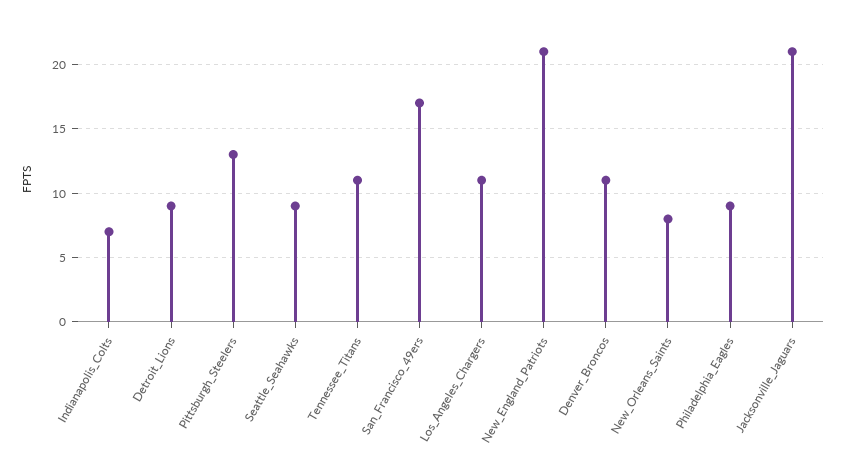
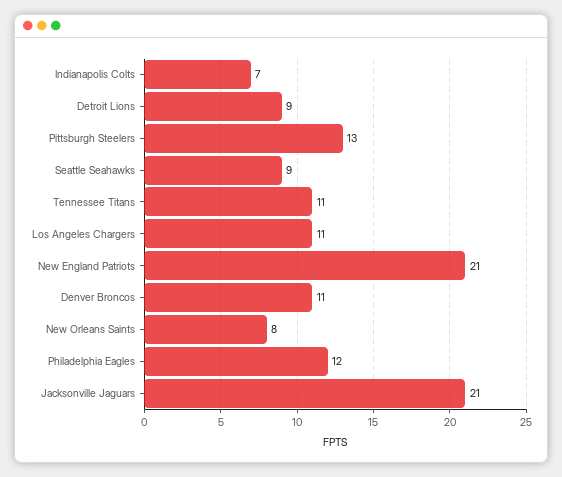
San_Francisco_49ers: 17 -> none
Philadelphia_Eagles: 9 -> 12

